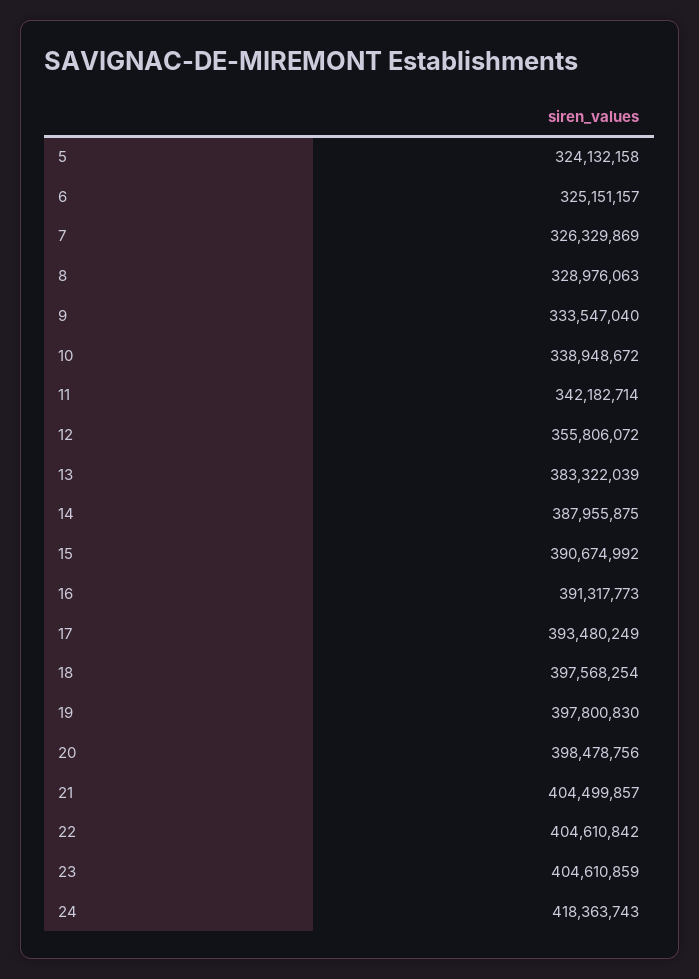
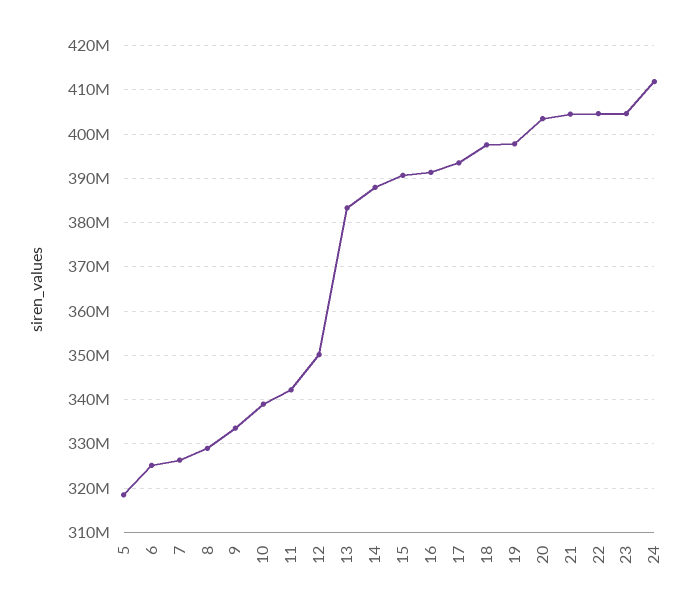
5: 324132158 -> 318000000
12: 355806072 -> 350000000
20: 398478756 -> 404000000
24: 418363743 -> 412000000

